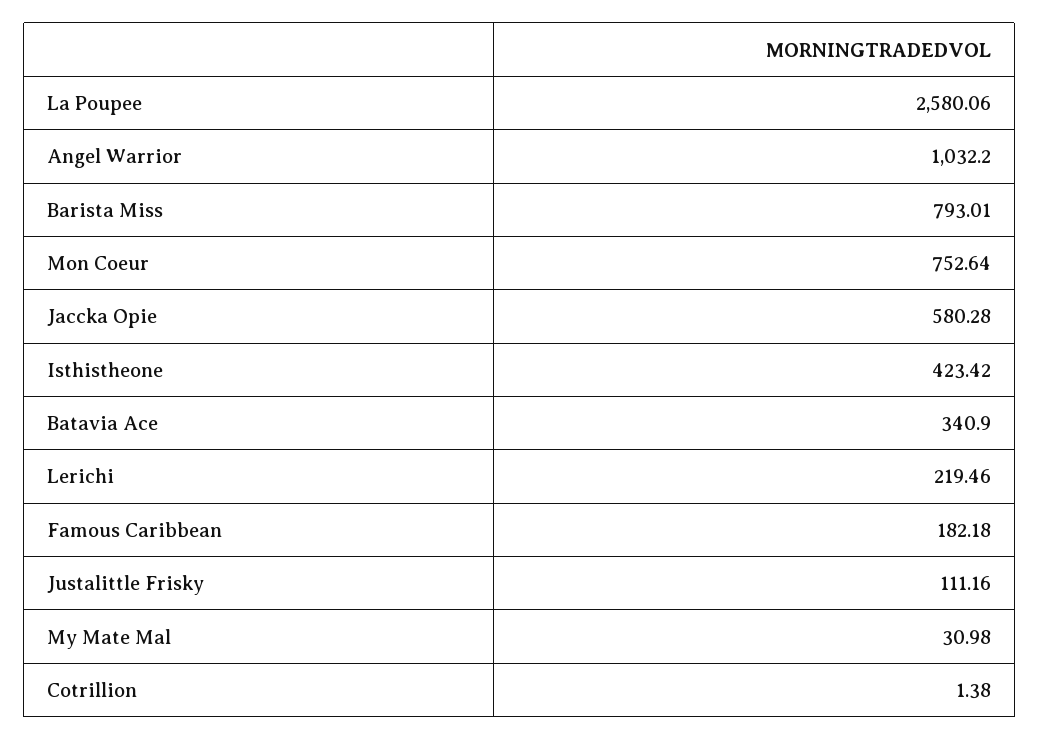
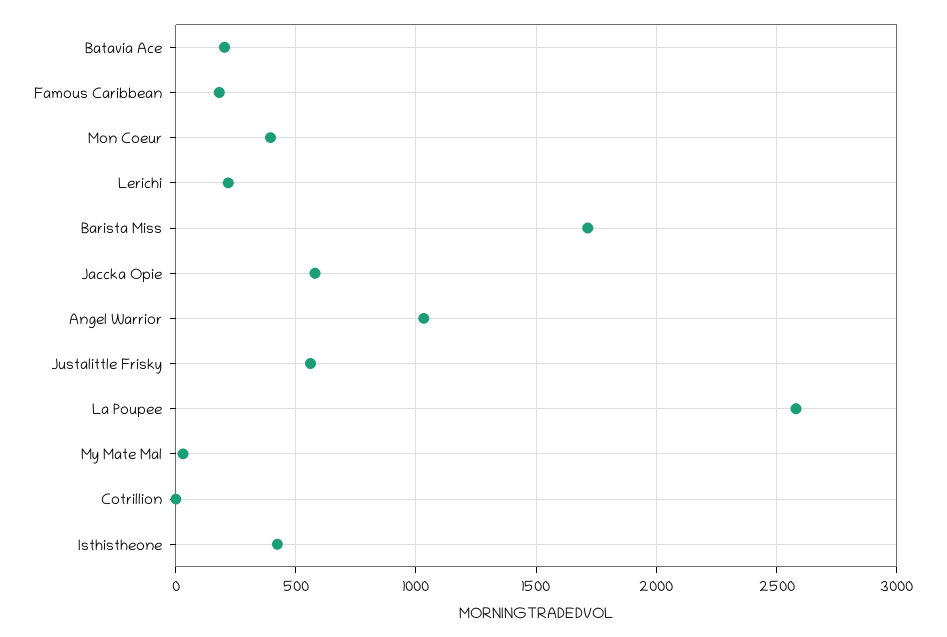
Barista Miss: 793.01 -> 1700
Mon Coeur: 752.64 -> 400
Batavia Ace: 340.9 -> 200
Justalittle Frisky: 111.16 -> 550

